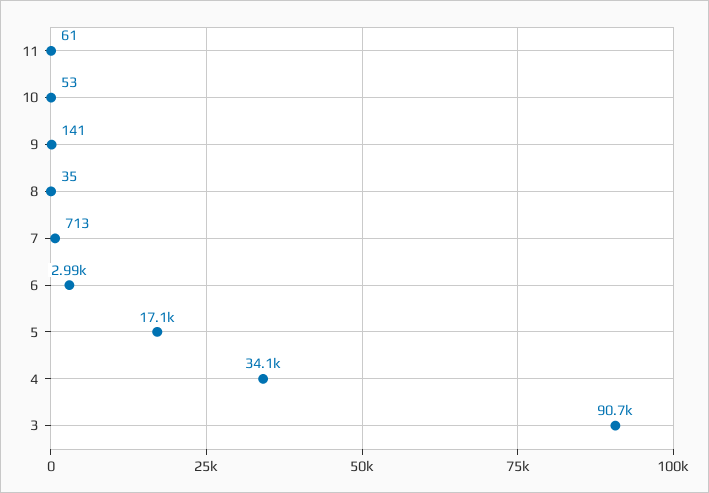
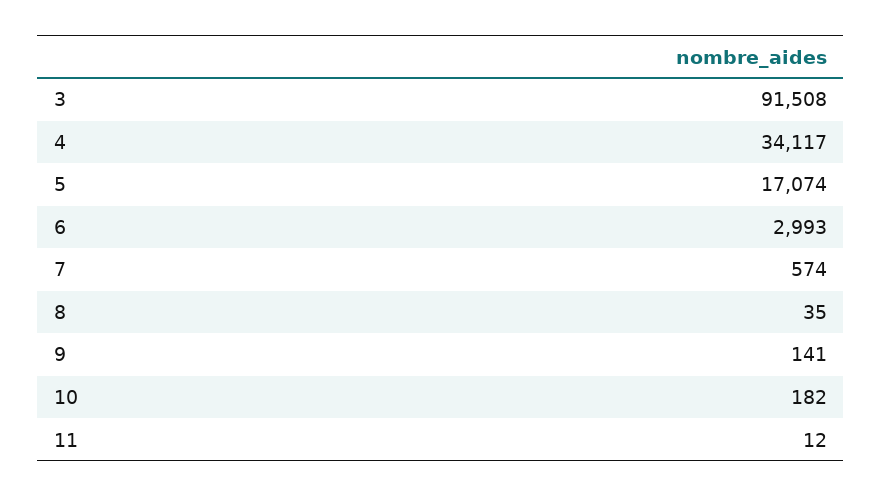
11: 61 -> 12
10: 53 -> 182
7: 713 -> 574
3: 90700 -> 91508

